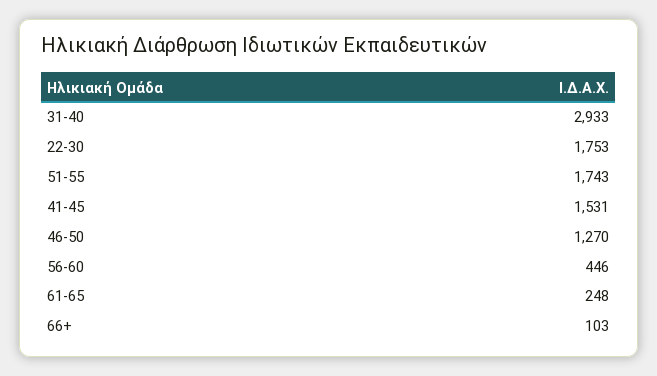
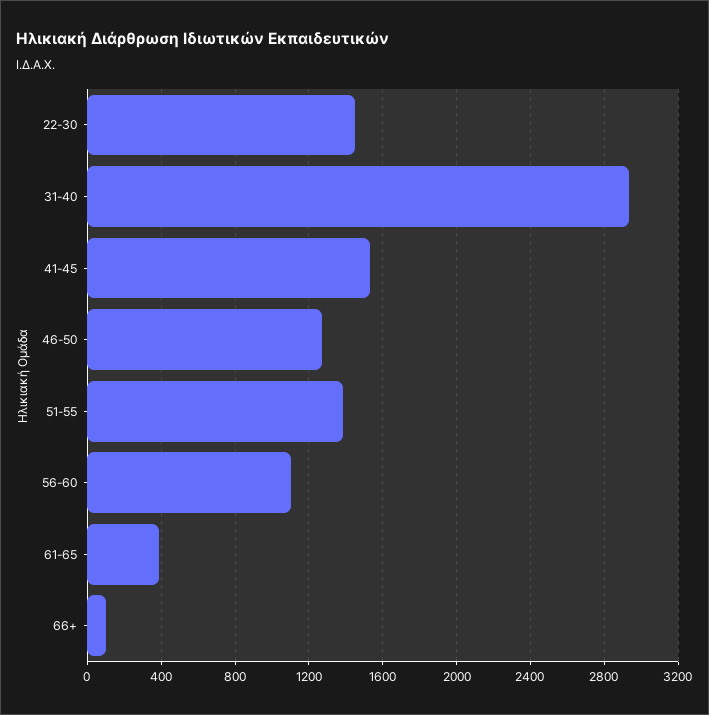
22-30: 1753 -> 1450
51-55: 1743 -> 1400
56-60: 446 -> 1100
61-65: 248 -> 400

